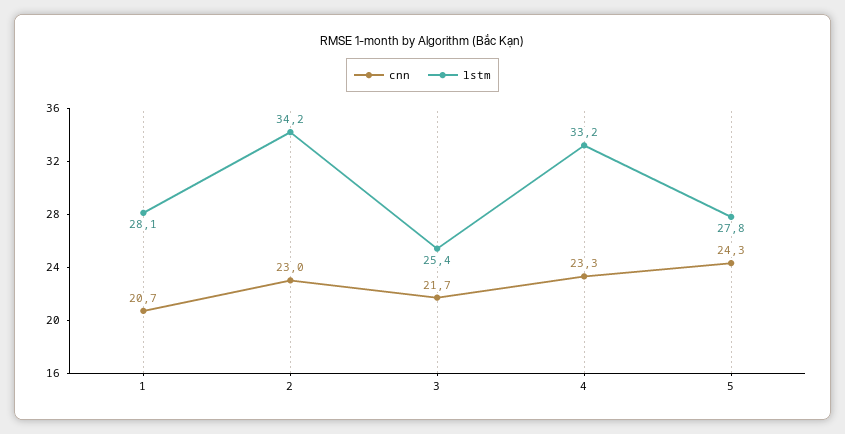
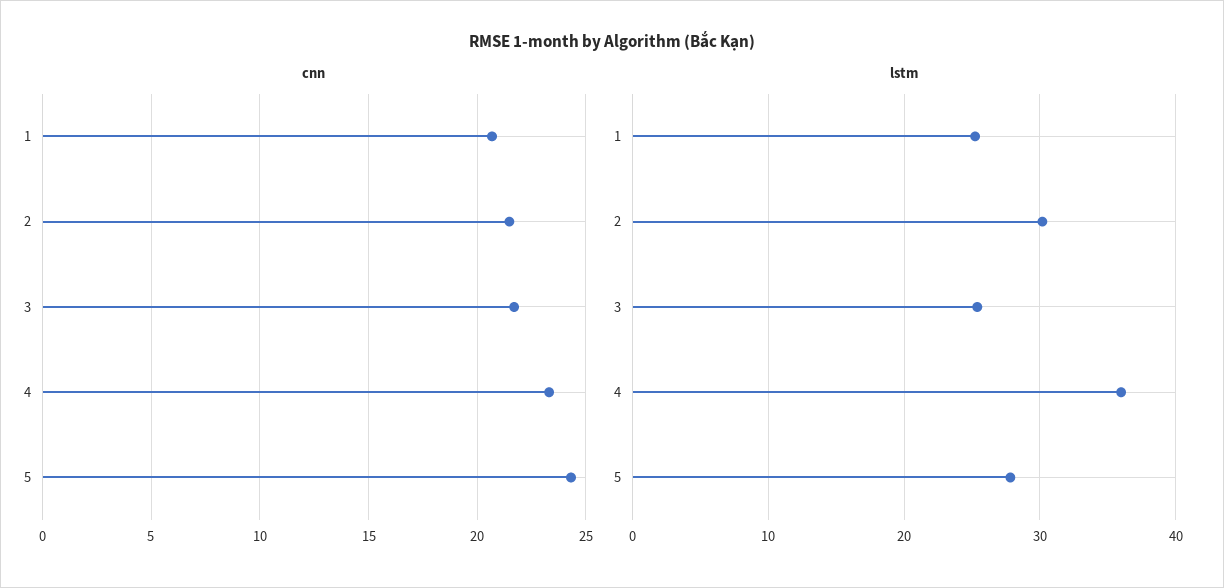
lstm, 1: 28.1 -> 25
cnn, 2: 23 -> 21.5
lstm, 2: 34.2 -> 30
lstm, 4: 33.2 -> 36

